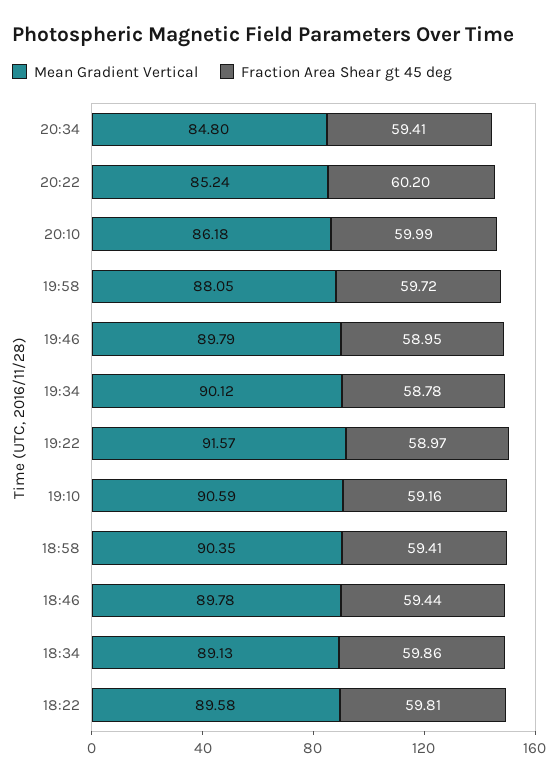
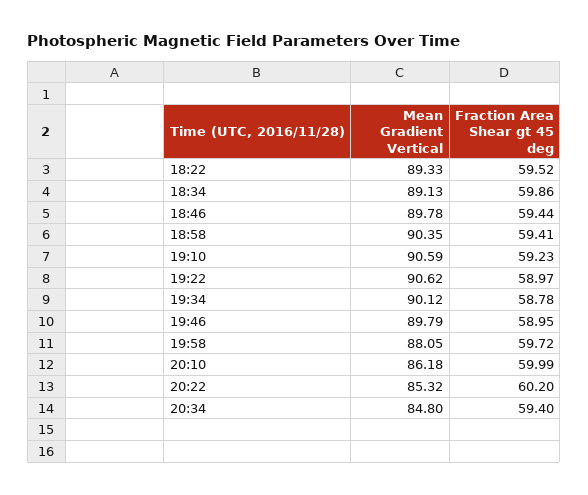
Fraction Area Shear gt 45 deg, 20:34: 59.41 -> 59.4
Mean Gradient Vertical, 20:22: 85.24 -> 85.32
Mean Gradient Vertical, 19:22: 91.57 -> 90.62
Fraction Area Shear gt 45 deg, 19:10: 59.16 -> 59.23
Mean Gradient Vertical, 18:22: 89.58 -> 89.33
Fraction Area Shear gt 45 deg, 18:22: 59.81 -> 59.52

